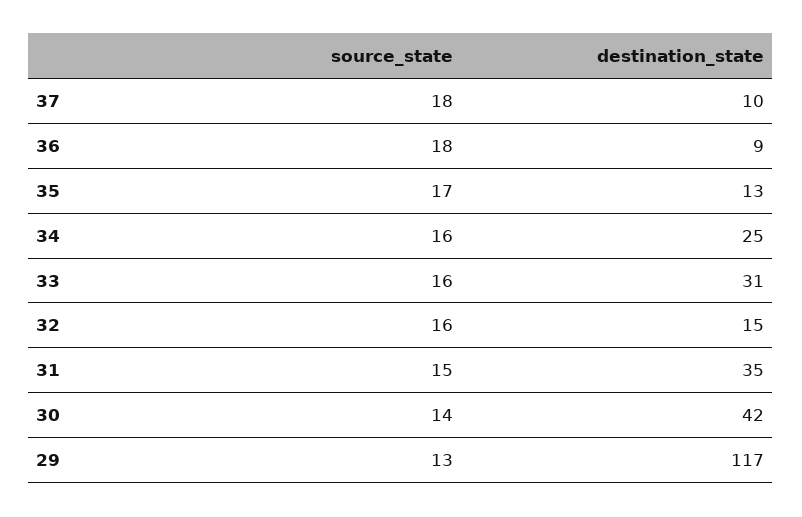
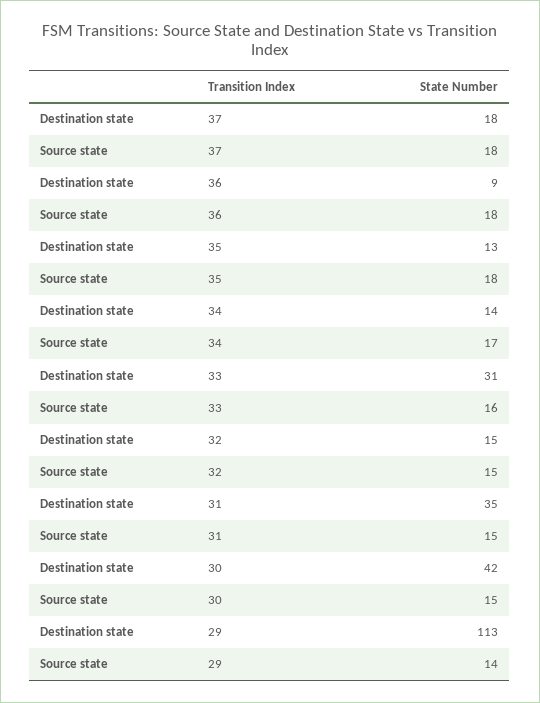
destination_state, 37: 10 -> 18
source_state, 35: 17 -> 18
source_state, 34: 16 -> 17
destination_state, 34: 25 -> 14
source_state, 32: 16 -> 15
source_state, 30: 14 -> 15
source_state, 29: 13 -> 14
destination_state, 29: 117 -> 113

